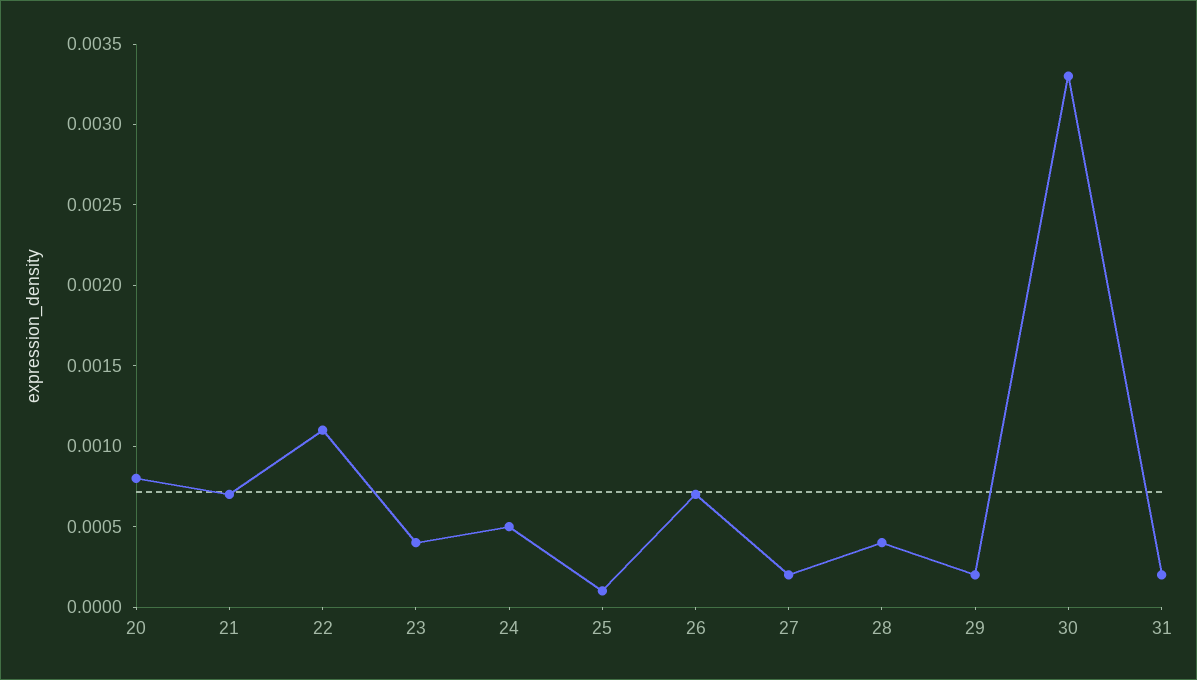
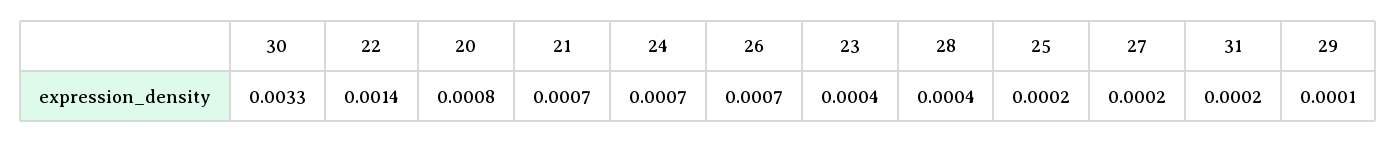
22: 0.0011 -> 0.0014
24: 0.0005 -> 0.0007
25: 0.0001 -> 0.0002
29: 0.0002 -> 0.0001

